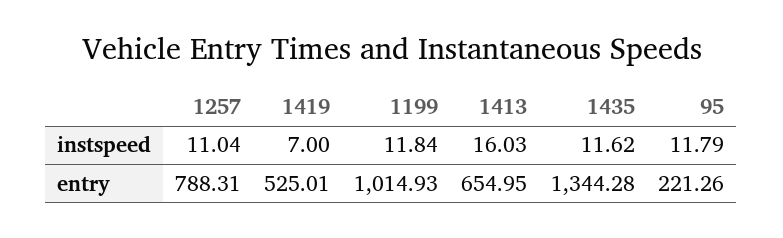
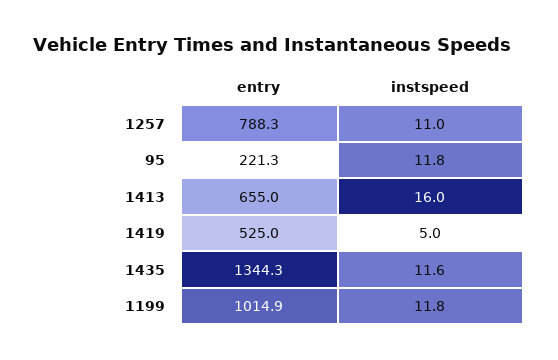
1419, instspeed: 7 -> 5

